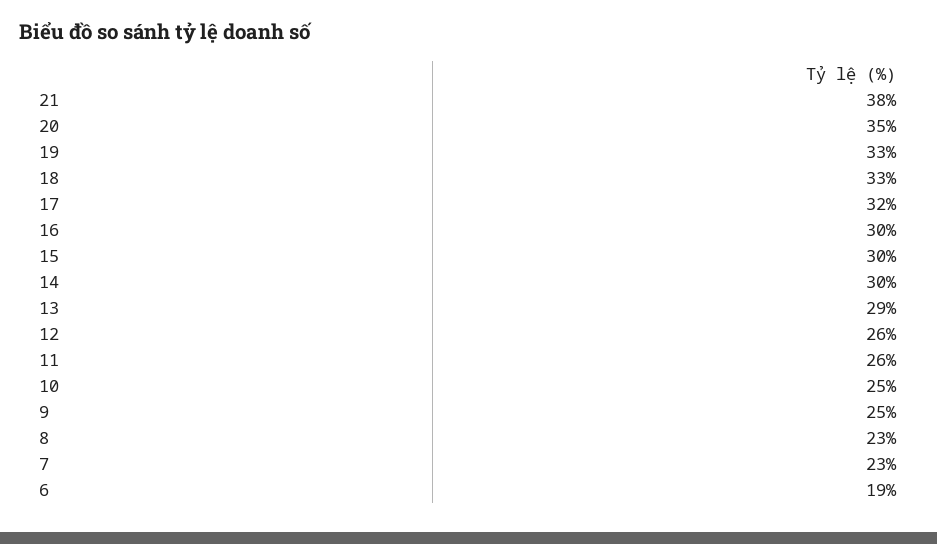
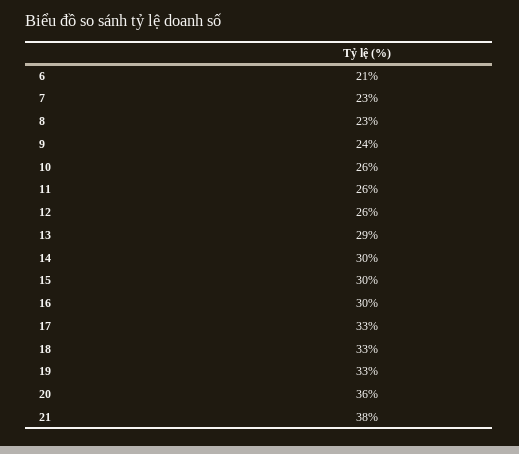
20: 35 -> 36
17: 32 -> 33
10: 25 -> 26
9: 25 -> 24
6: 19 -> 21

